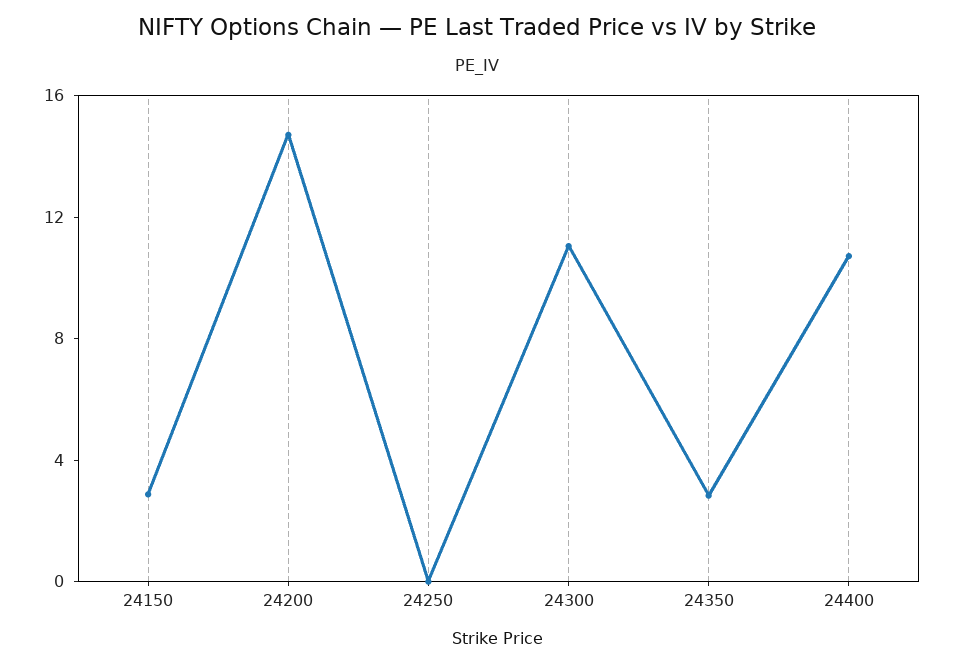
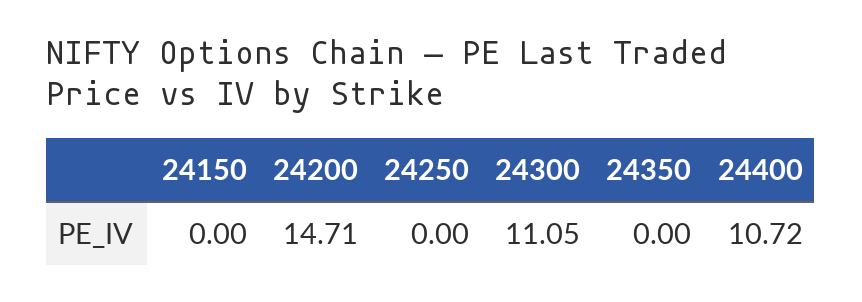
24150: 3 -> 0
24350: 3 -> 0

